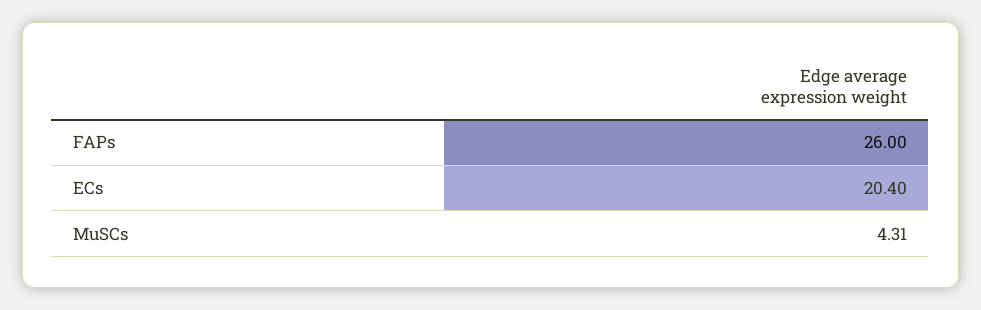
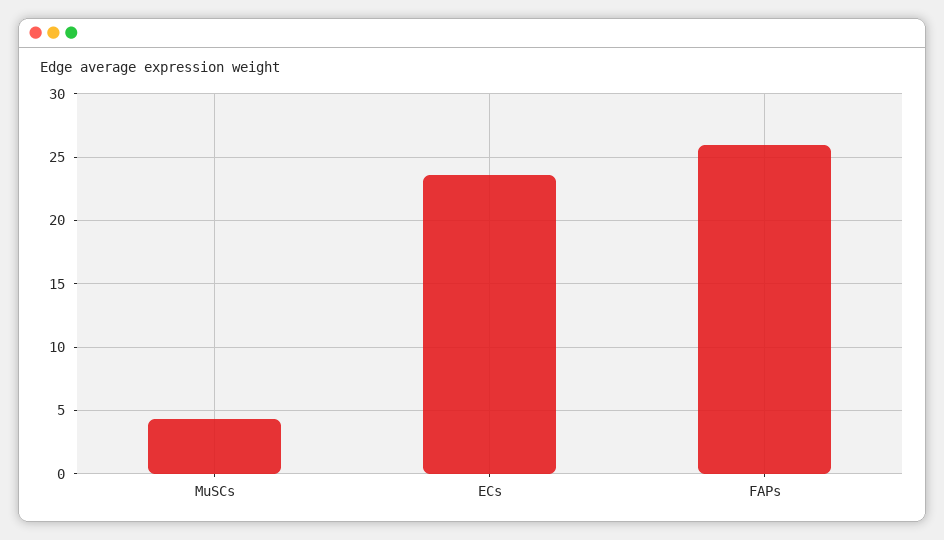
ECs: 20.4 -> 23.5

